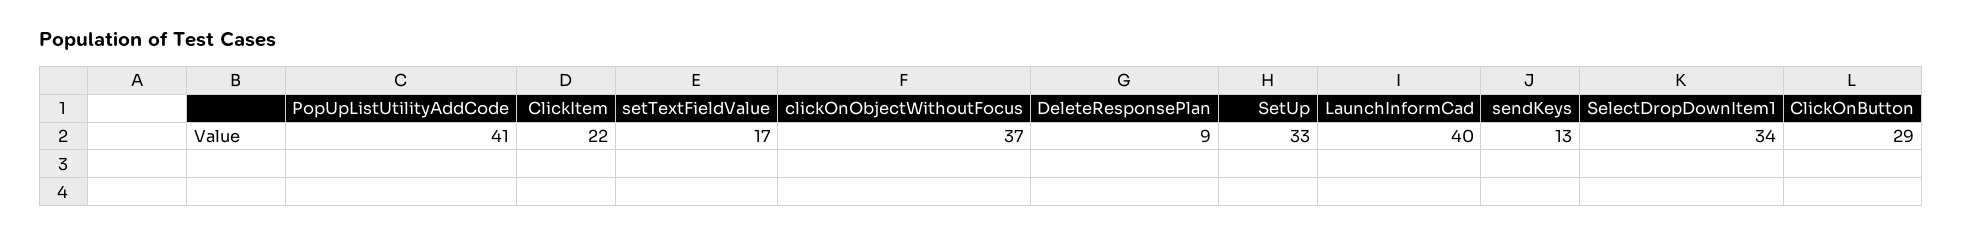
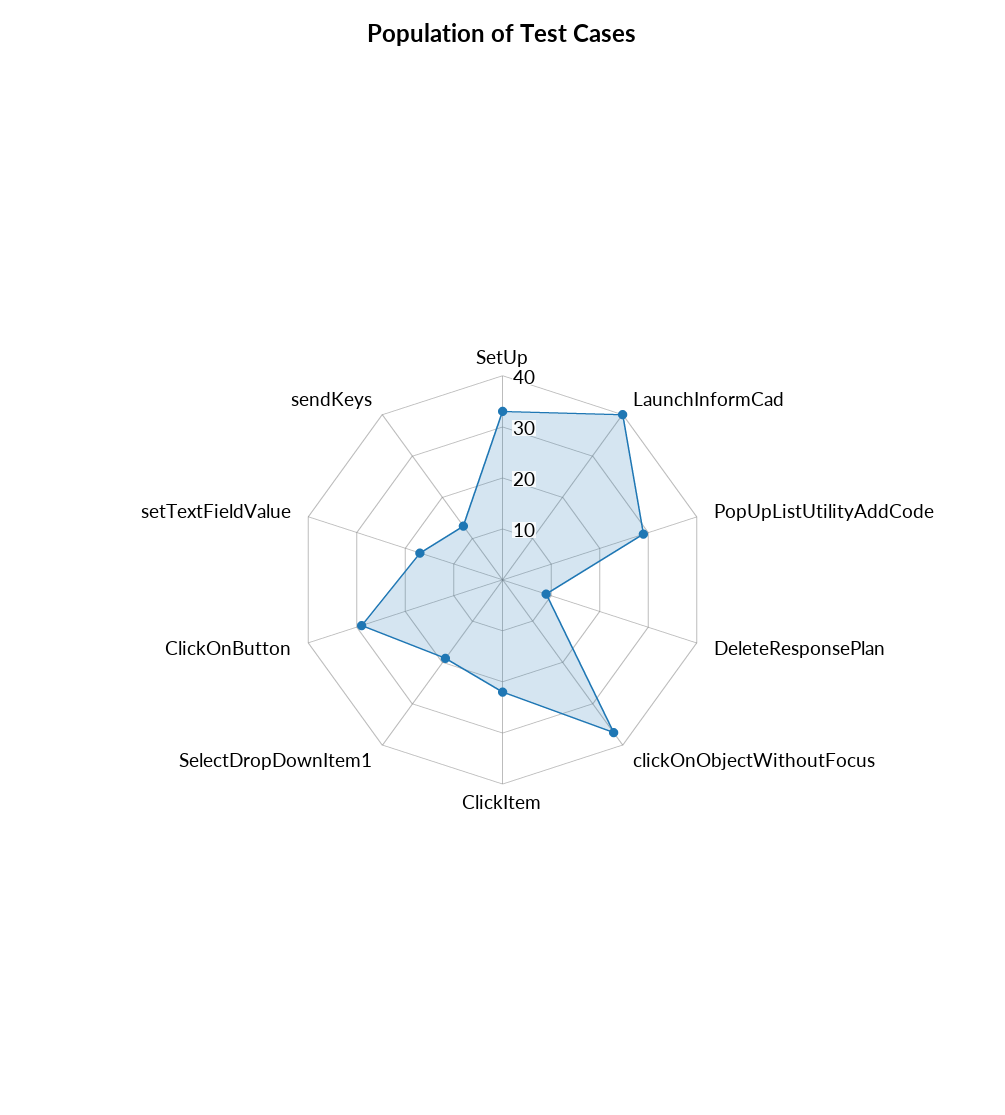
PopUpListUtilityAddCode: 41 -> 30
SelectDropDownItem1: 34 -> 20

